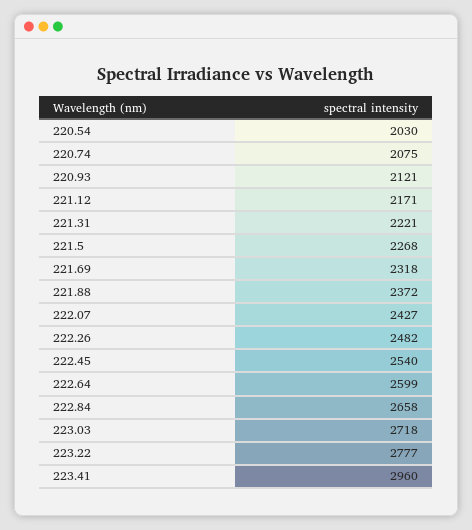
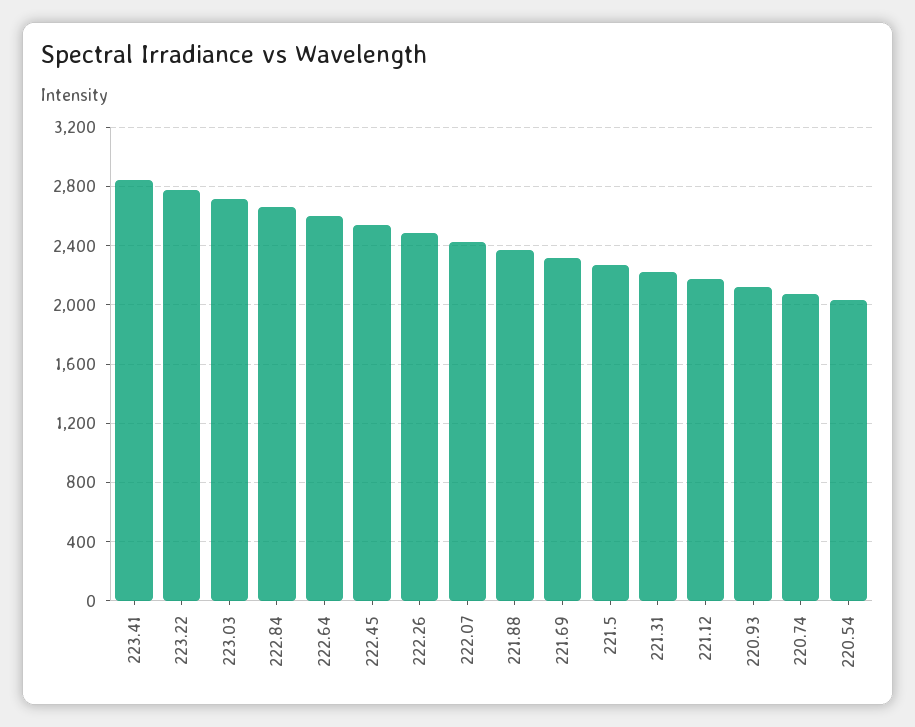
223.41: 2960 -> 2850

